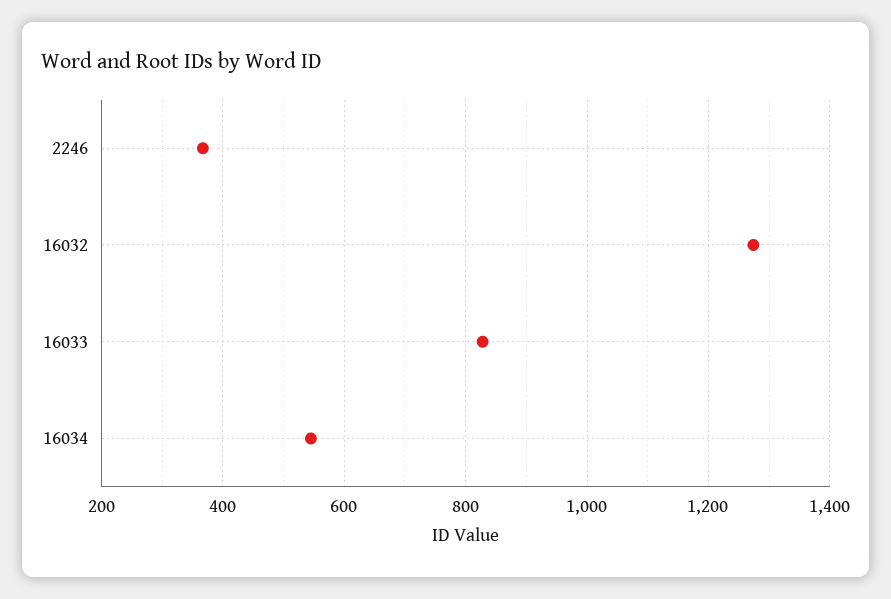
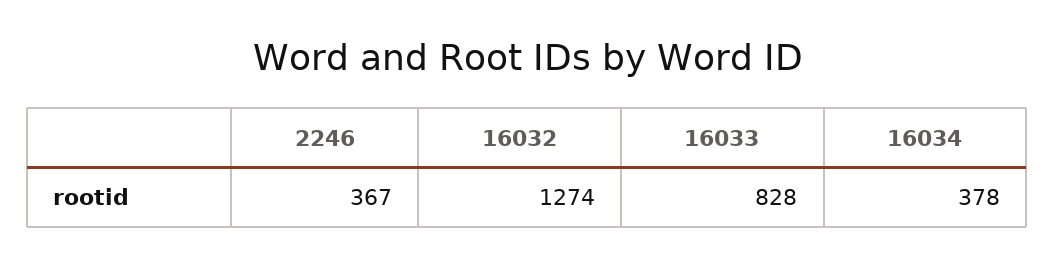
16034: 540 -> 378

